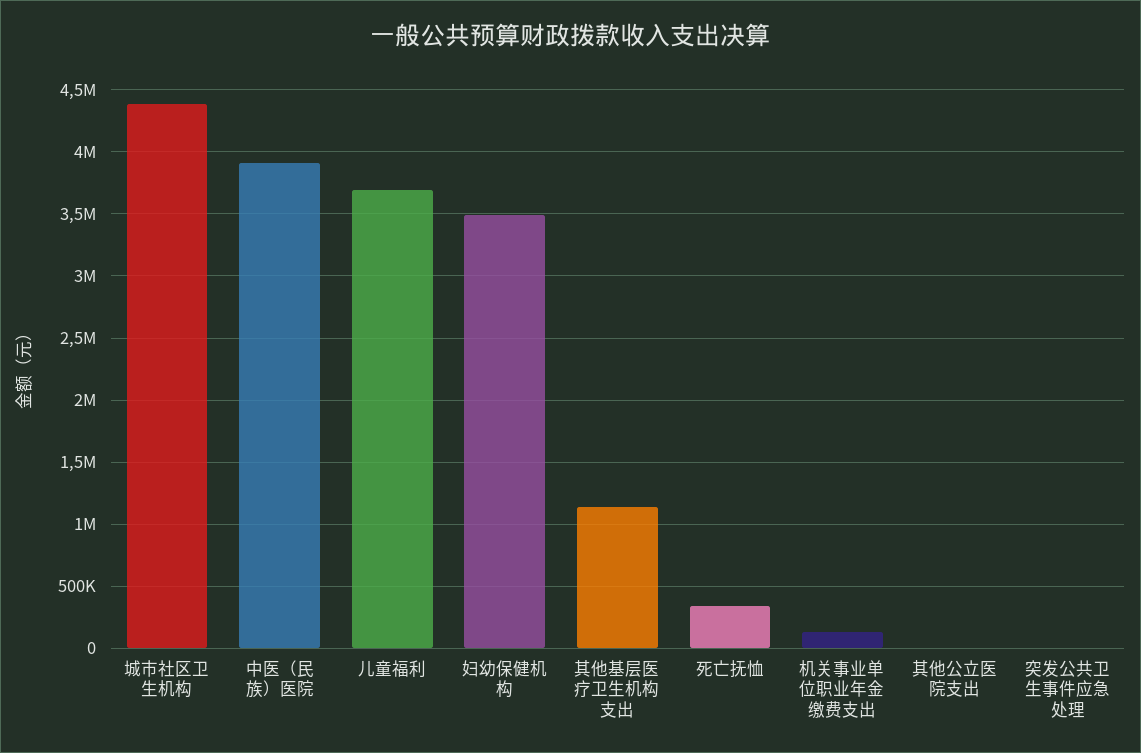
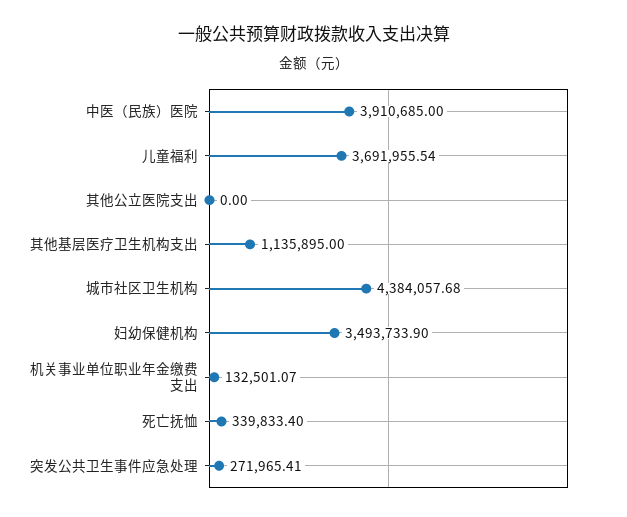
突发公共卫生事件应急处理: 0 -> 271965.41

